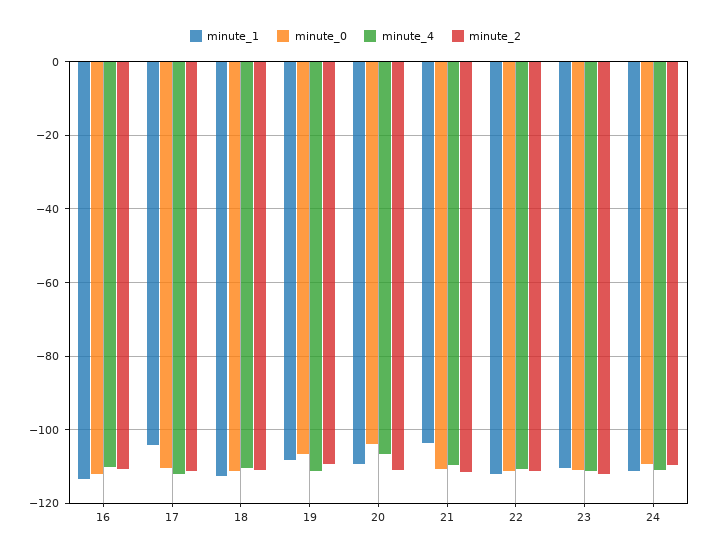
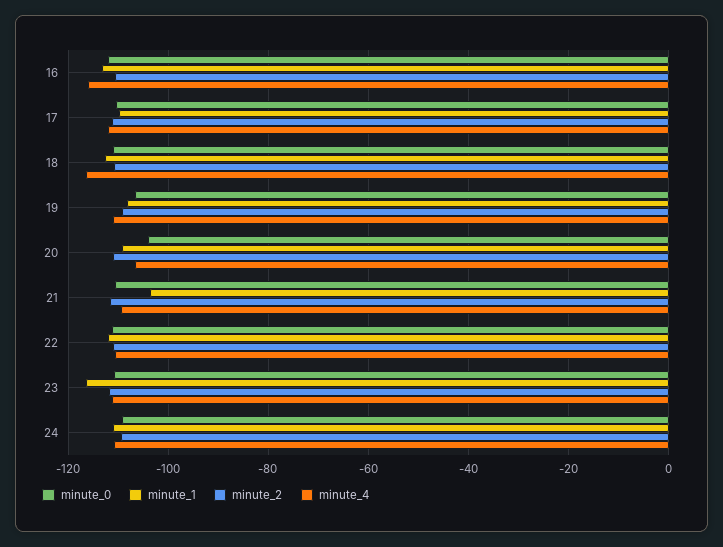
minute_4, 16: -110 -> -116
minute_1, 17: -104 -> -110
minute_4, 18: -110 -> -116
minute_1, 23: -110 -> -116

